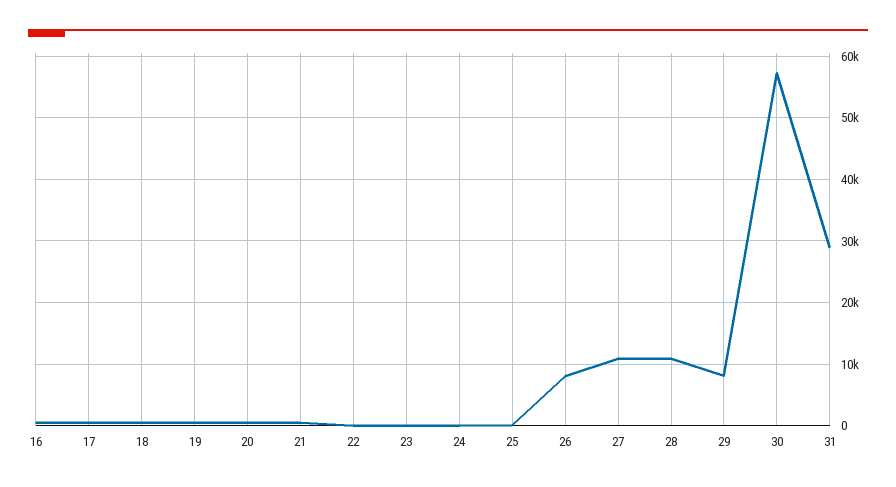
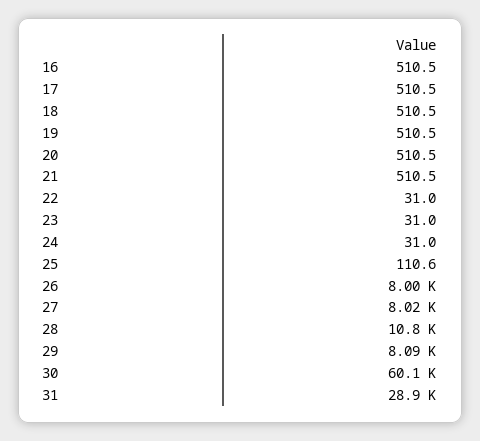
27: 11000 -> 8020
30: 57000 -> 60100

